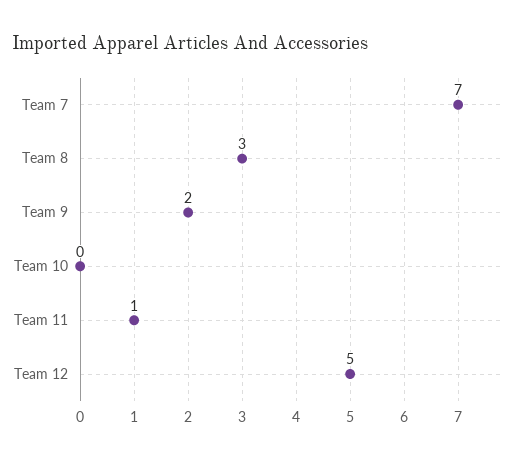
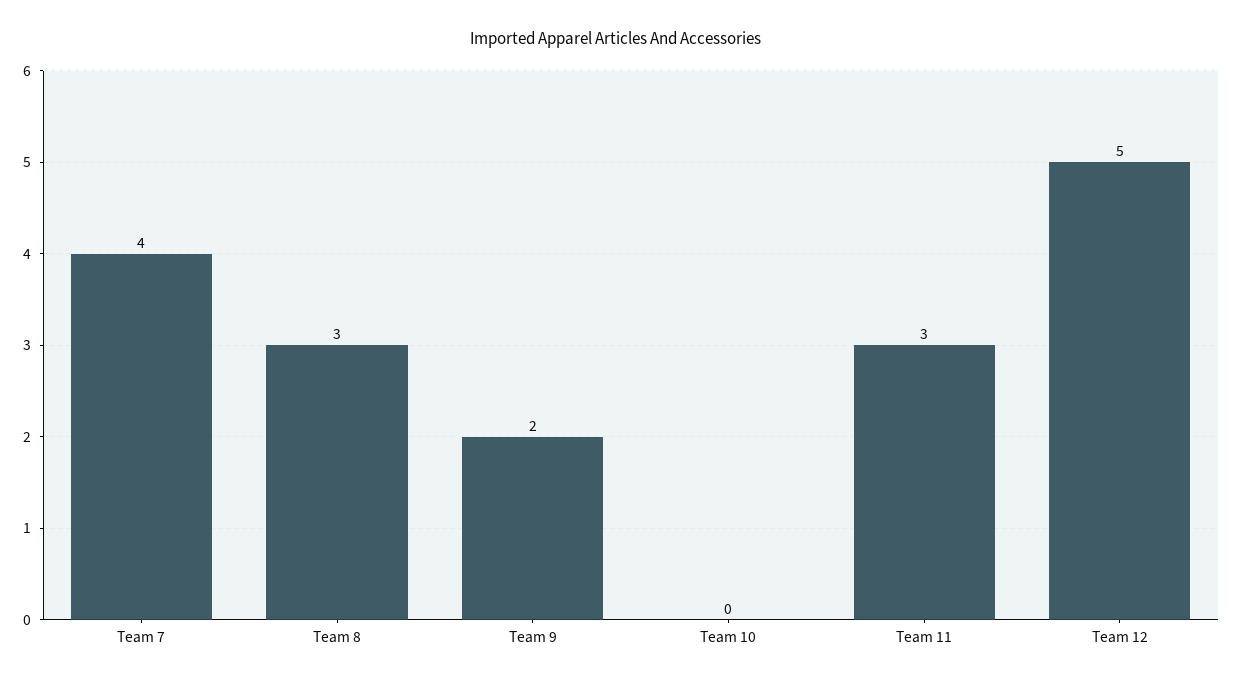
Team 7: 7 -> 4
Team 11: 1 -> 3

